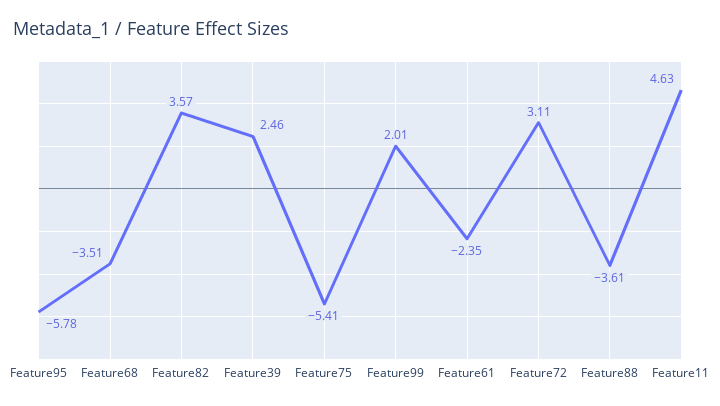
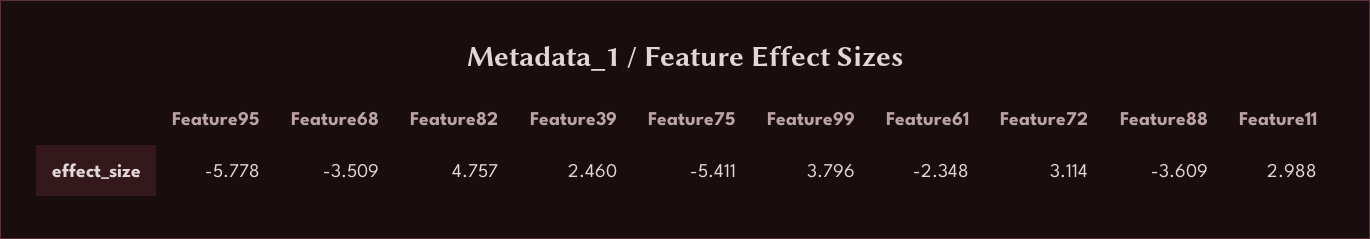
Feature82: 3.57 -> 4.757
Feature99: 2.01 -> 3.796
Feature11: 4.63 -> 2.988

